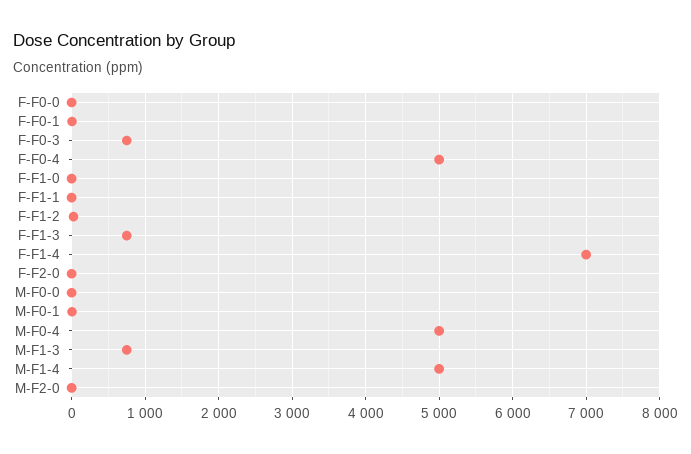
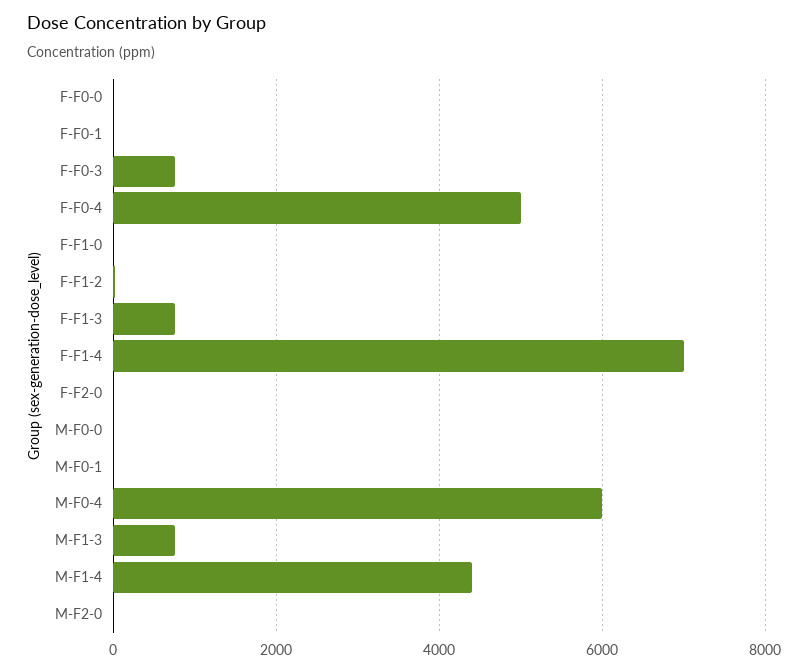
F-F1-1: 0 -> none
M-F0-4: 5000 -> 6000
M-F1-4: 5000 -> 4400

